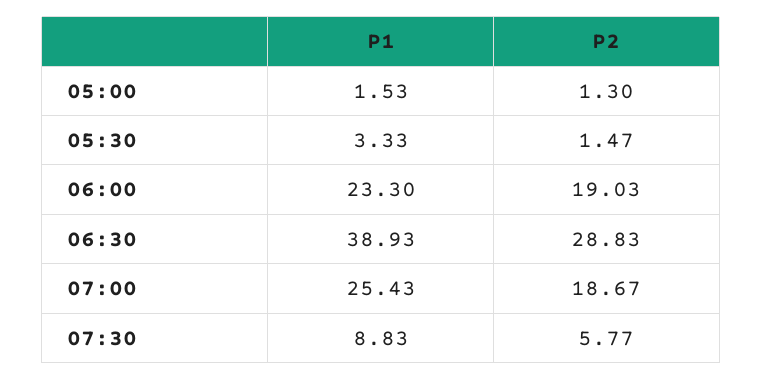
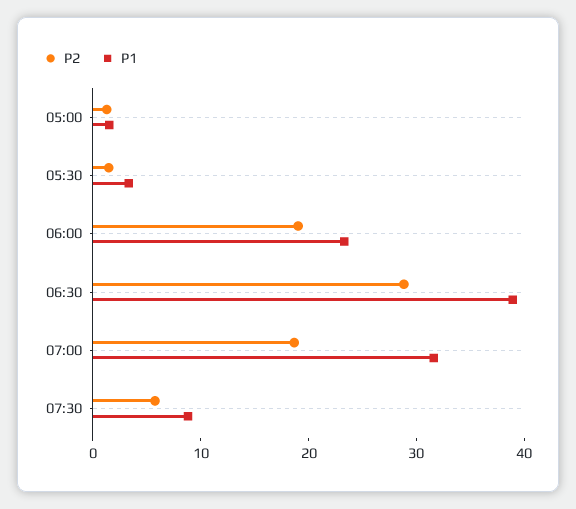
P1, 07:00: 25.43 -> 32

